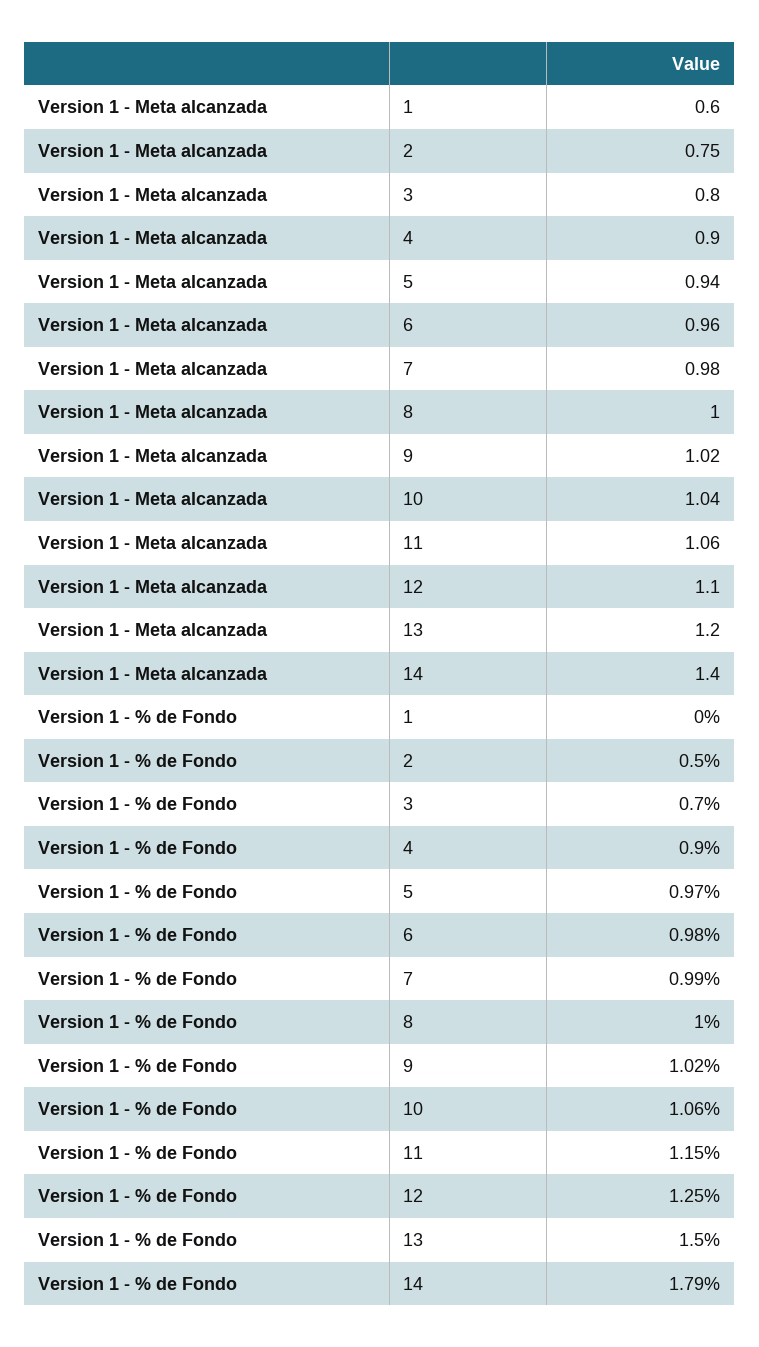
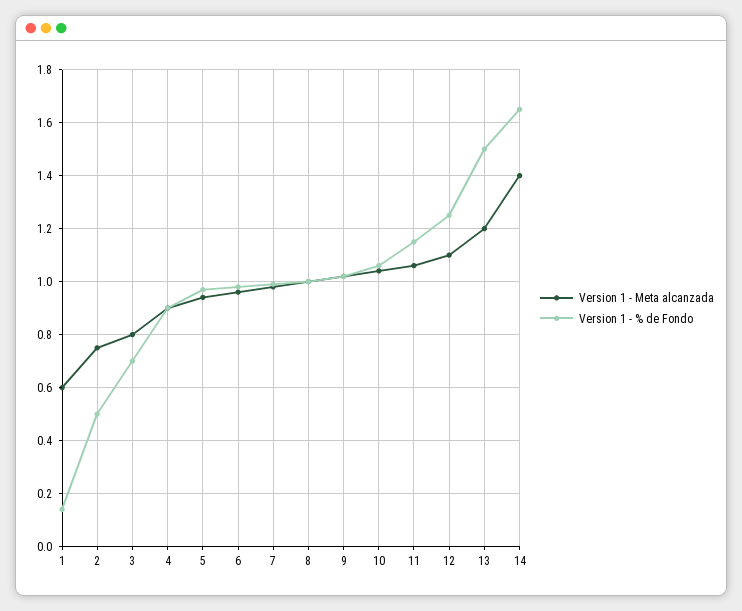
Version 1 - % de Fondo, 1: 0 -> 0.15
Version 1 - % de Fondo, 14: 1.79 -> 1.65

